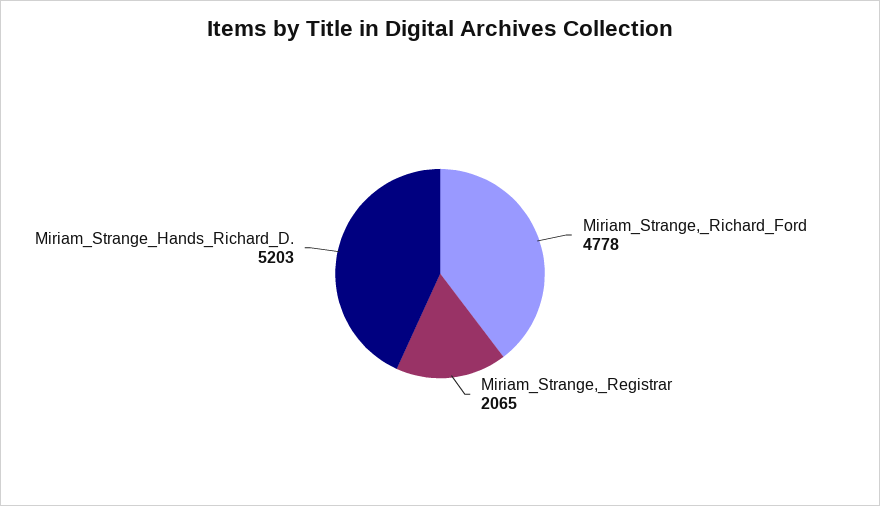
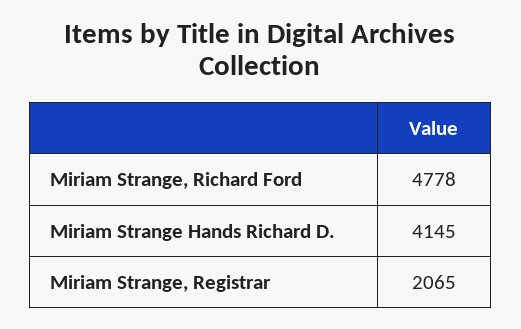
Miriam_Strange_Hands_Richard_D.: 5203 -> 4145

